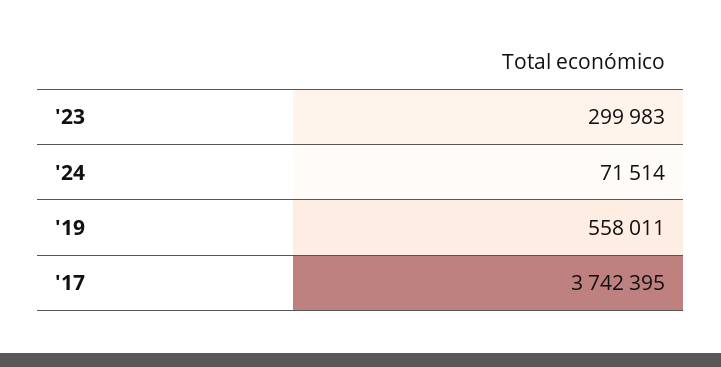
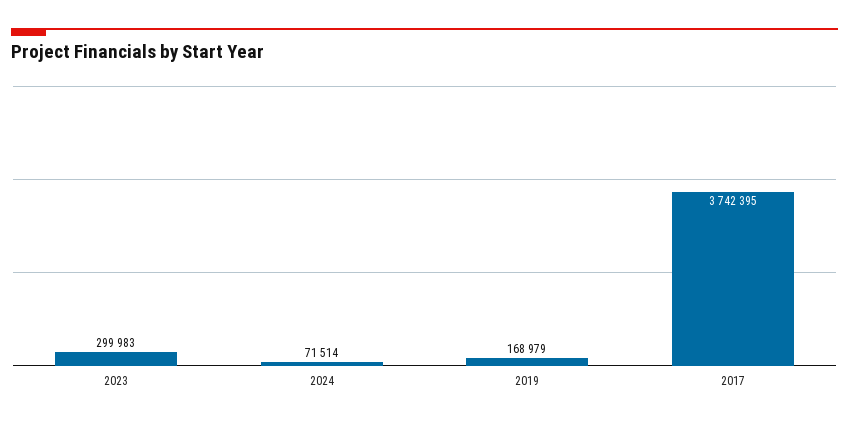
'19: 558011 -> 168979

